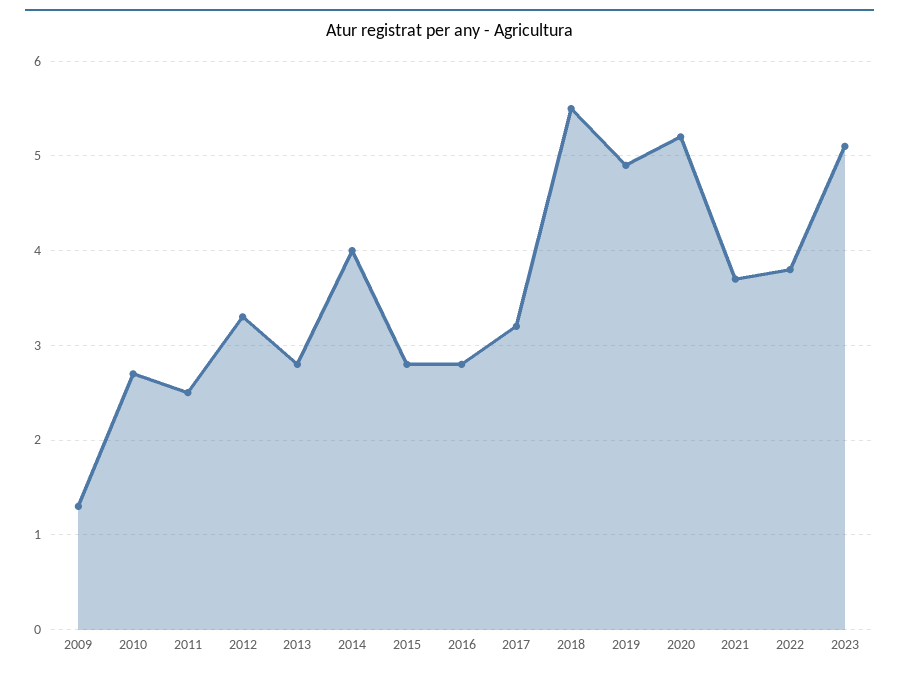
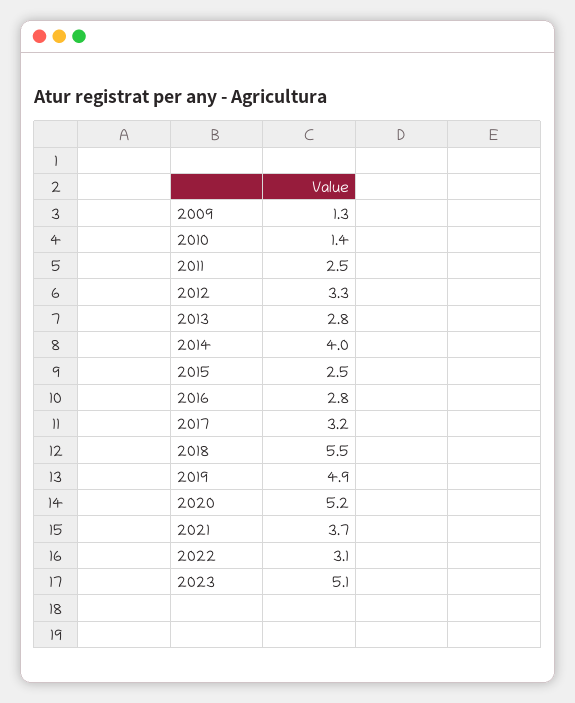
2010: 2.7 -> 1.4
2015: 2.8 -> 2.5
2022: 3.8 -> 3.1

